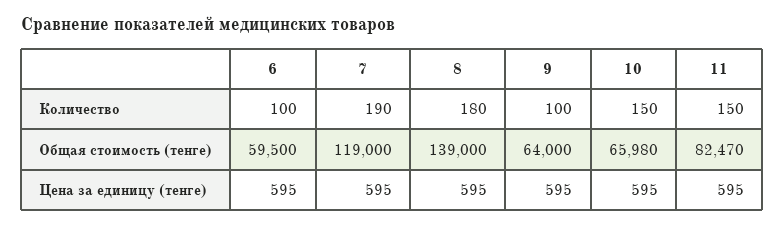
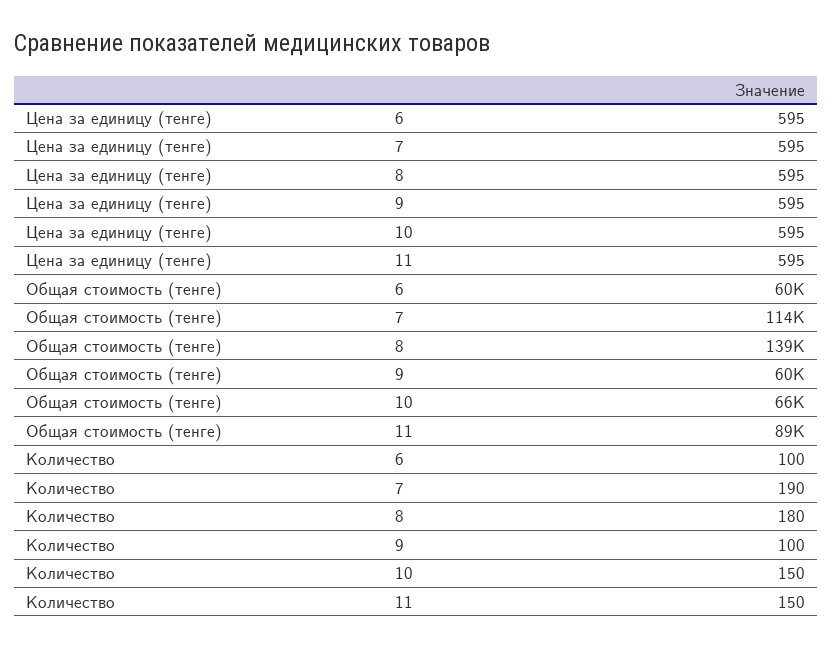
7, Общая стоимость (тенге): 119000 -> 114000
9, Общая стоимость (тенге): 64000 -> 60000
11, Общая стоимость (тенге): 82470 -> 89000

